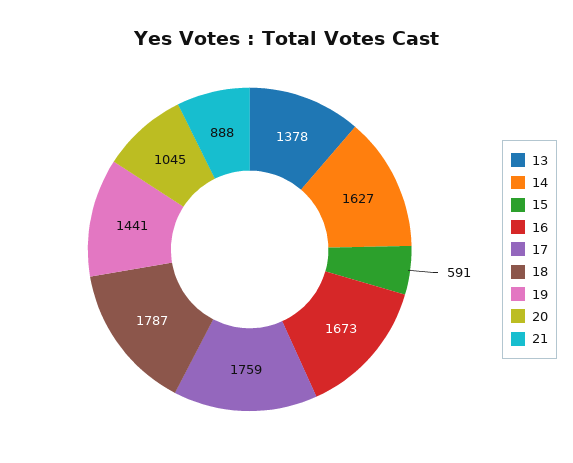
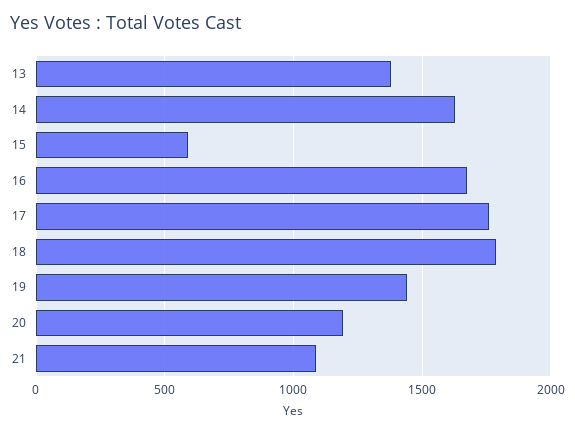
20: 1045 -> 1200
21: 888 -> 1100

